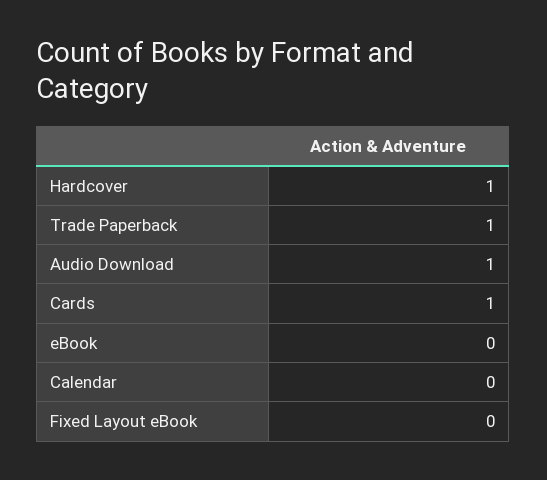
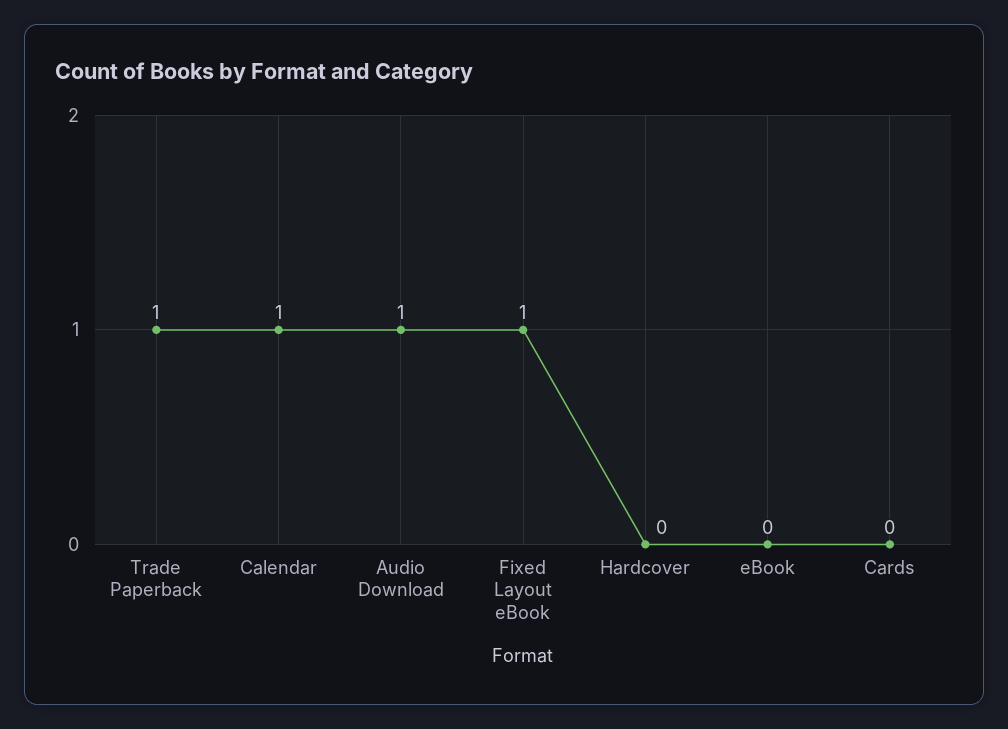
Hardcover: 1 -> 0
Cards: 1 -> 0
Calendar: 0 -> 1
Fixed Layout eBook: 0 -> 1

